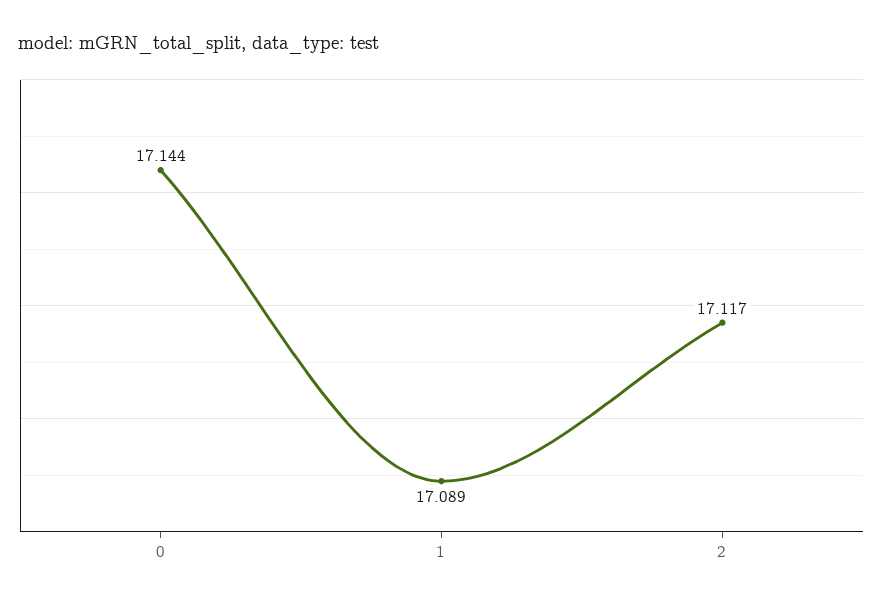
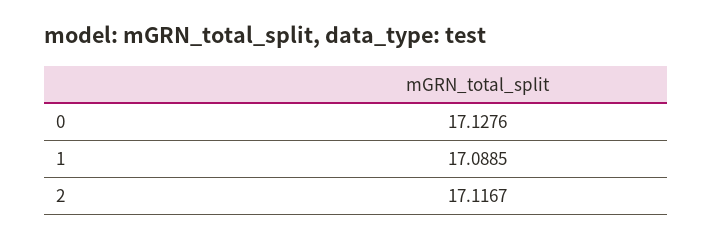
0: 17.144 -> 17.1276

